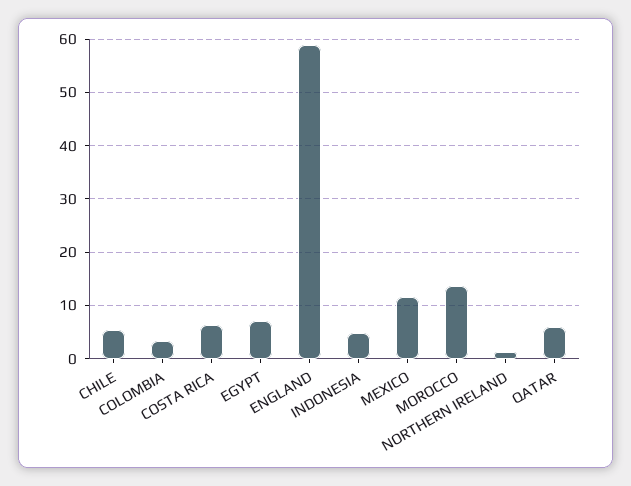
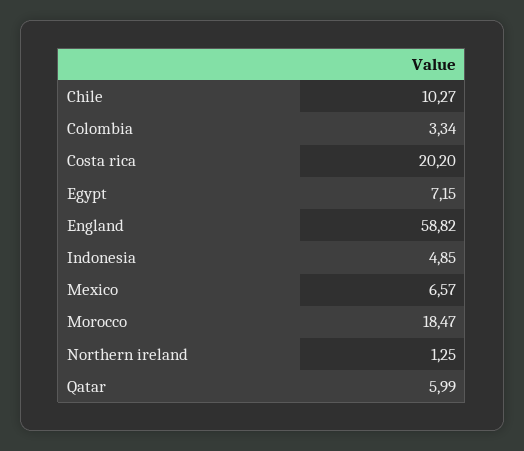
CHILE: 6 -> 10.27
COSTA RICA: 6 -> 20.2
MEXICO: 12 -> 6.57
MOROCCO: 14 -> 18.47

